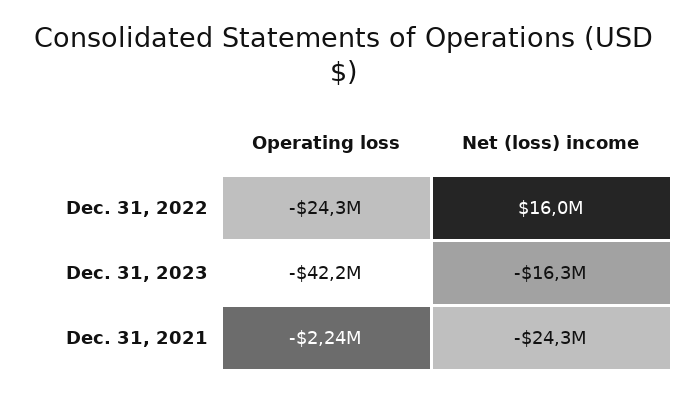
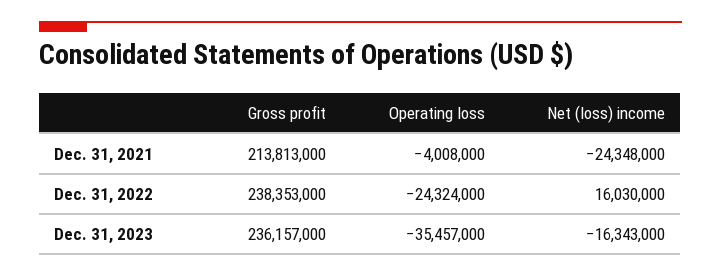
Operating loss, Dec. 31, 2023: -42200000 -> -35457000
Operating loss, Dec. 31, 2021: -2240000 -> -4008000
Gross profit, Dec. 31, 2021: none -> 213813000
Gross profit, Dec. 31, 2022: none -> 238353000
Gross profit, Dec. 31, 2023: none -> 236157000

